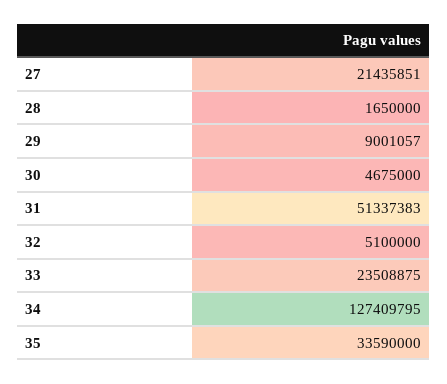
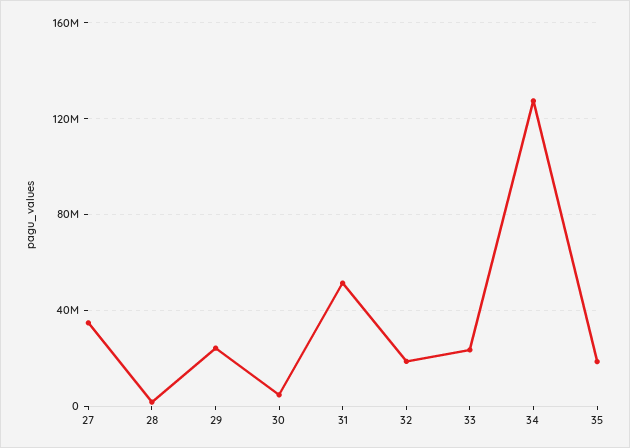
27: 21435851 -> 35000000
29: 9001057 -> 25000000
32: 5100000 -> 20000000
35: 33590000 -> 20000000

